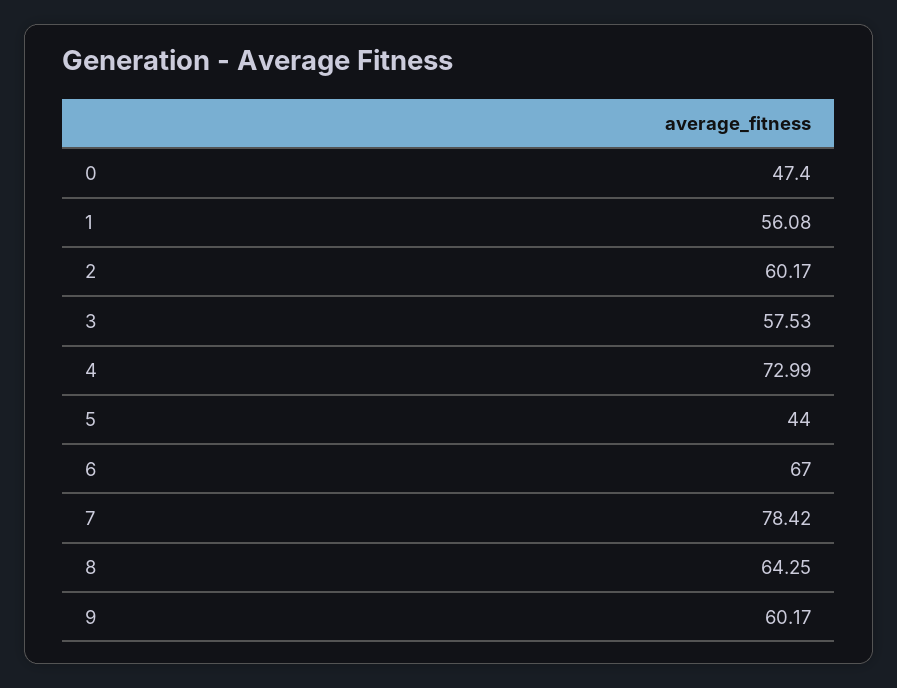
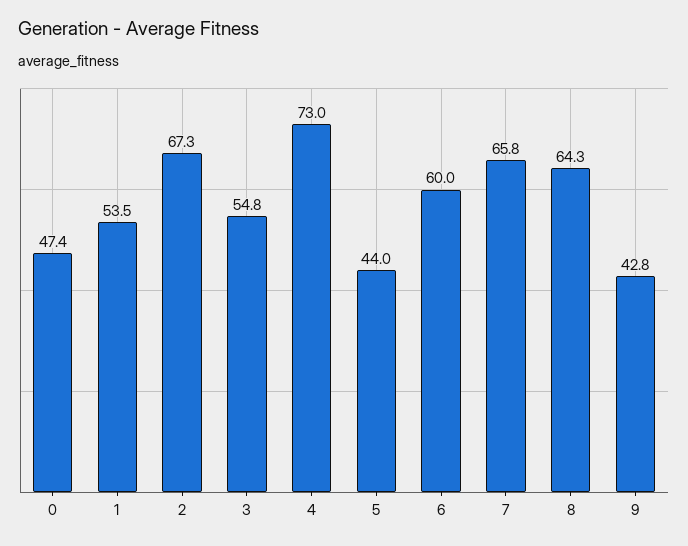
1: 56.08 -> 53.5
2: 60.17 -> 67.3
3: 57.53 -> 54.8
6: 67 -> 60
7: 78.42 -> 65.8
9: 60.17 -> 42.8

